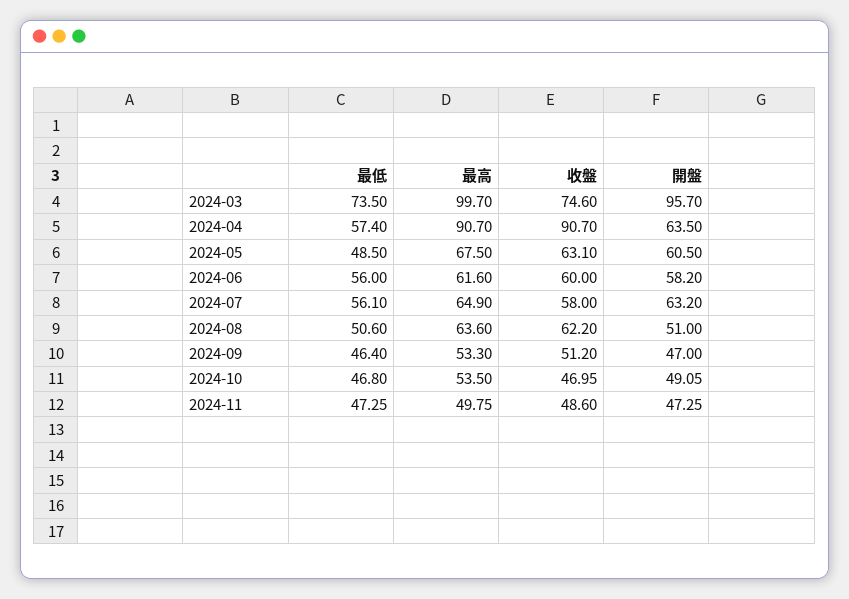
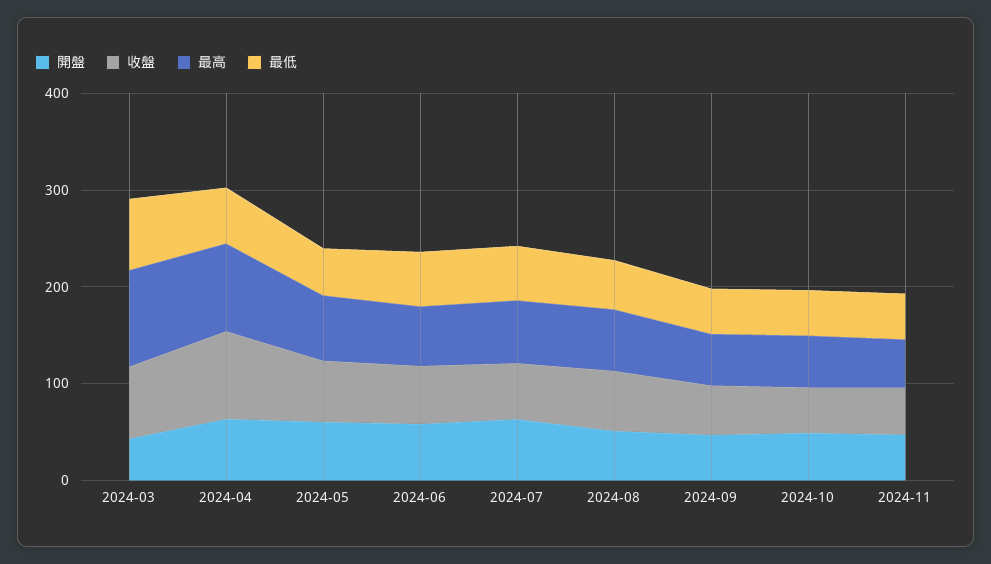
開盤, 2024-03: 95.7 -> 40

